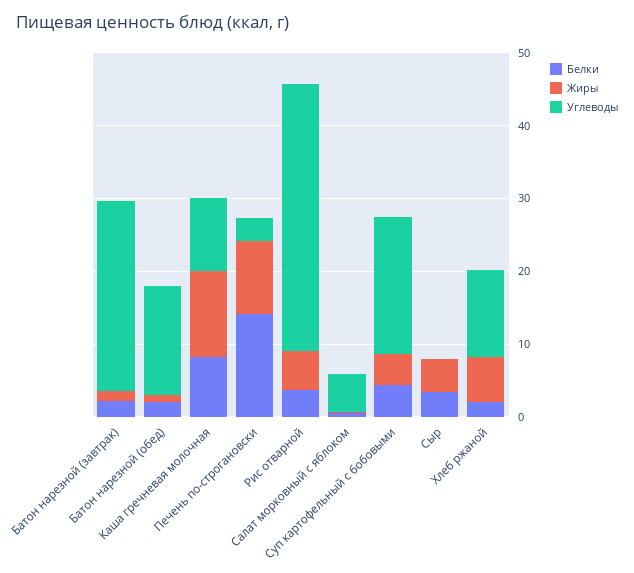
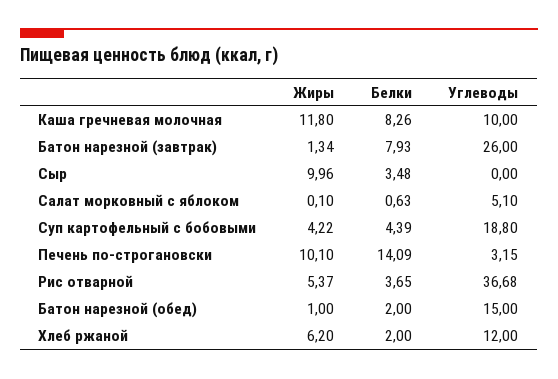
Белки, Батон нарезной (завтрак): 2 -> 7.93
Жиры, Сыр: 4 -> 9.96

